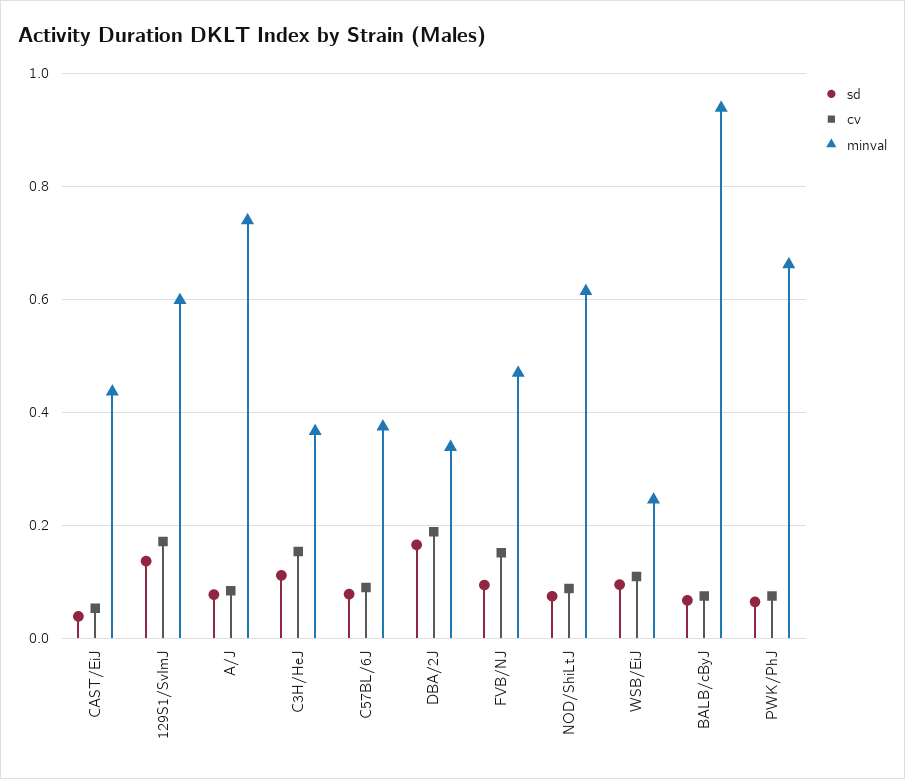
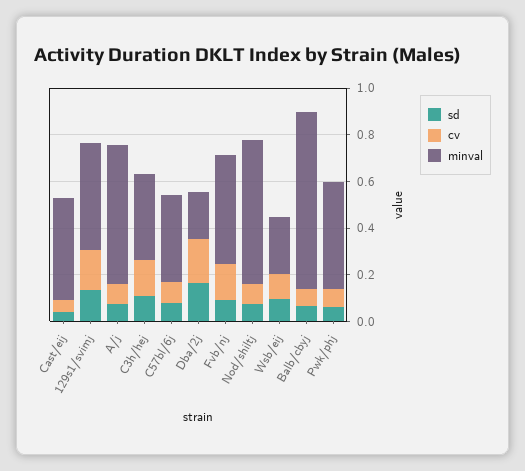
minval, 129S1/SvImJ: 0.6 -> 0.45
minval, A/J: 0.74 -> 0.6
minval, DBA/2J: 0.34 -> 0.2
minval, BALB/cByJ: 0.94 -> 0.75
minval, PWK/PhJ: 0.66 -> 0.45

